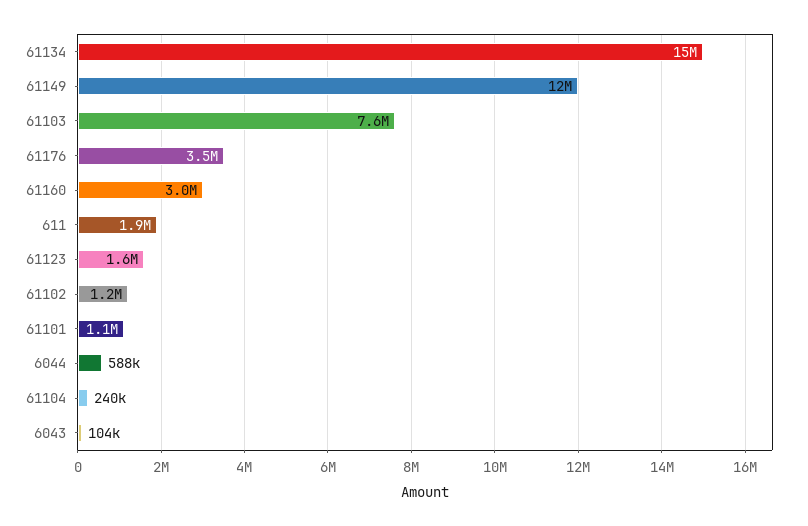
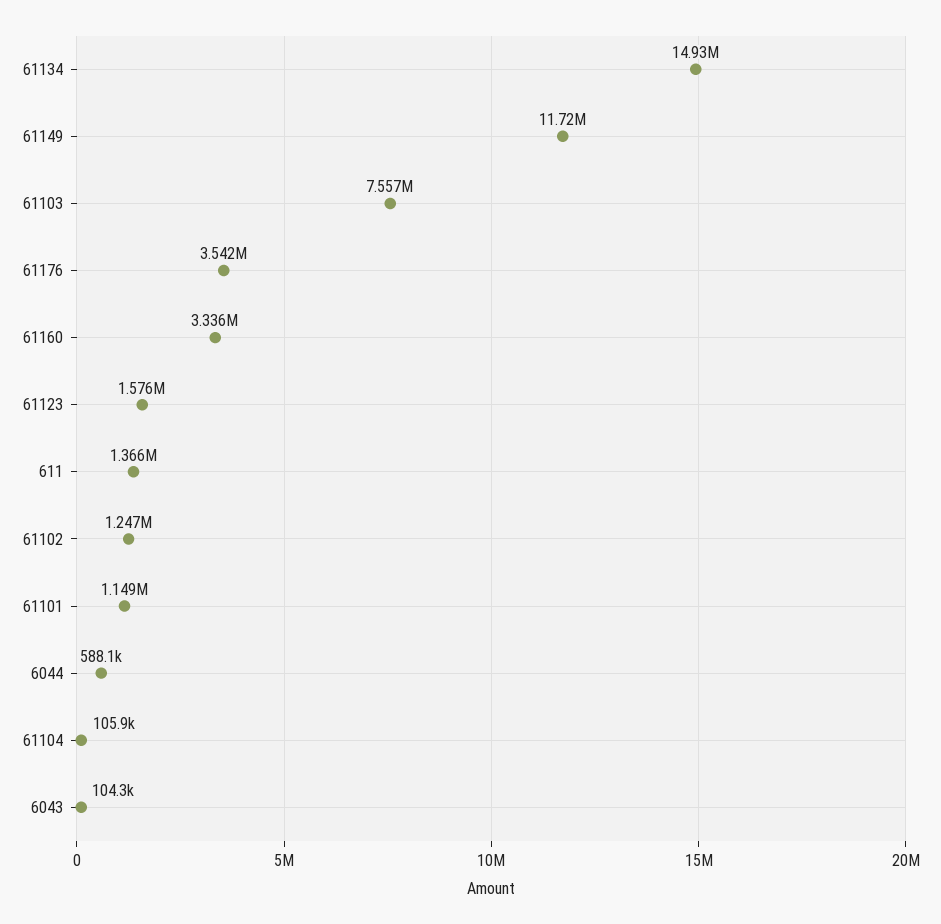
61160: 3000000 -> 3336000
611: 1900000 -> 1366000
61104: 240000 -> 105900

